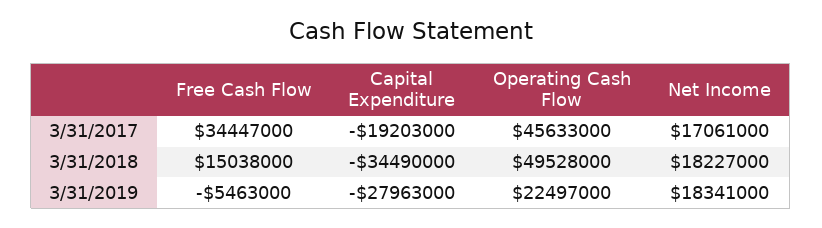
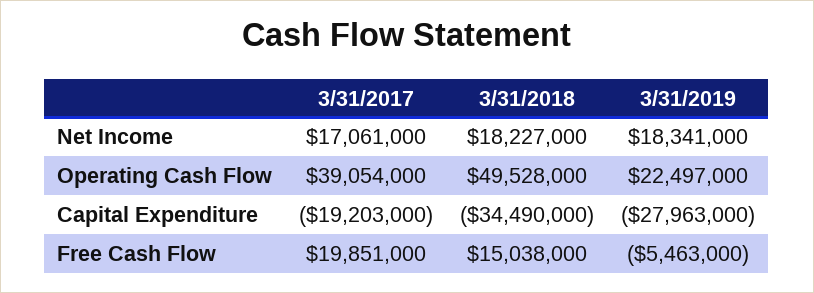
Free Cash Flow, 3/31/2017: 34447000 -> 19851000
Operating Cash Flow, 3/31/2017: 45633000 -> 39054000

